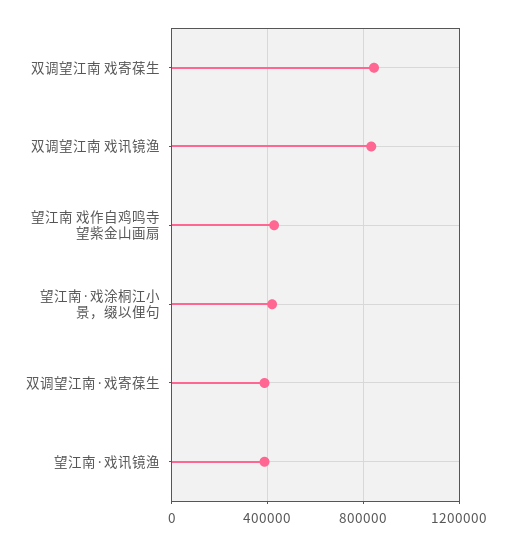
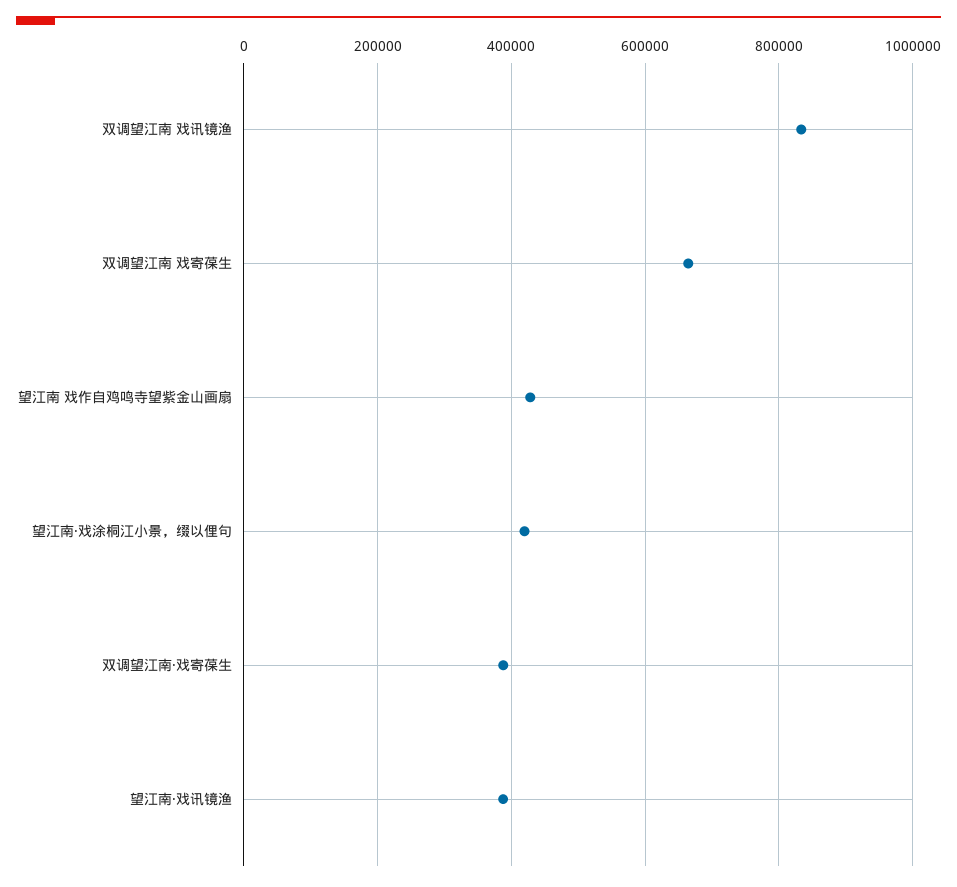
双调望江南 戏寄葆生: 850000 -> 660000

